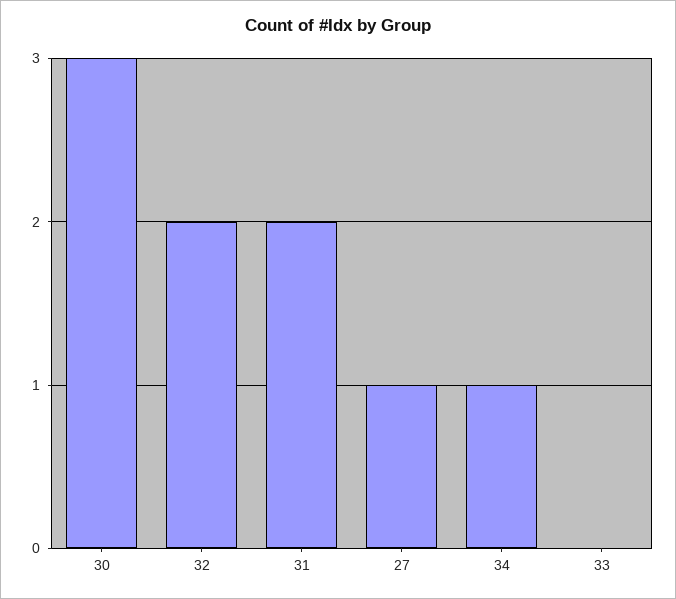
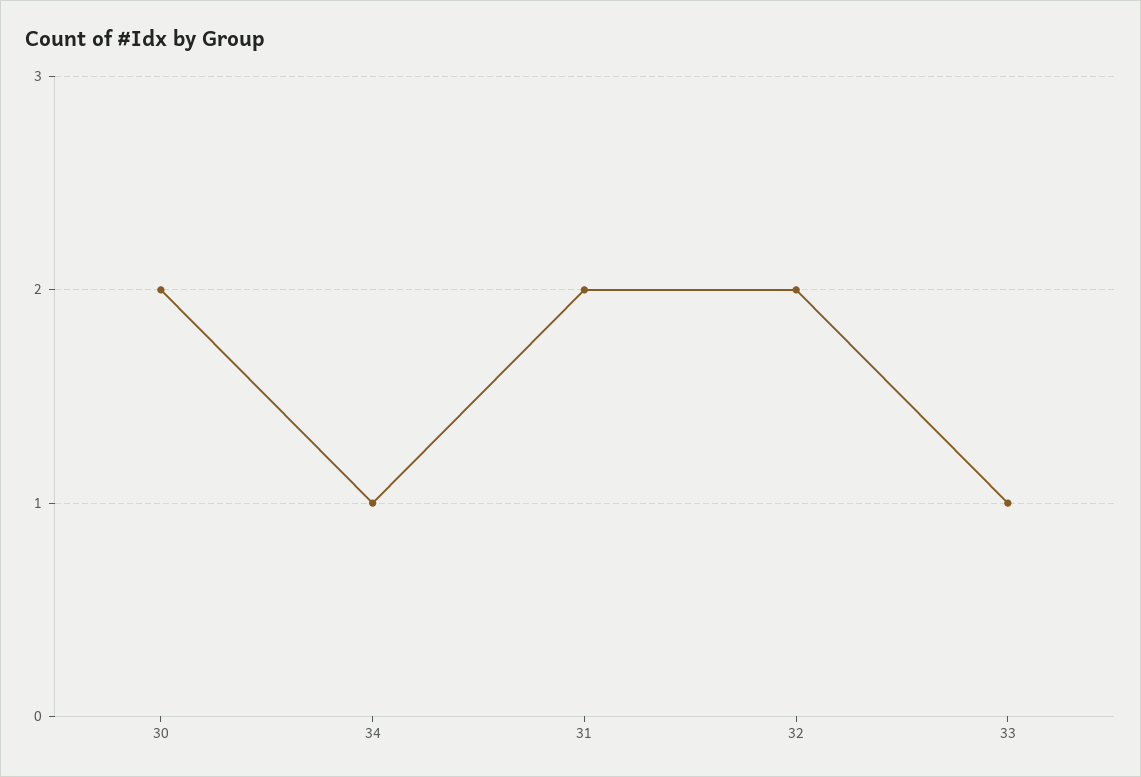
30: 3 -> 2
27: 1 -> none
33: 0 -> 1

